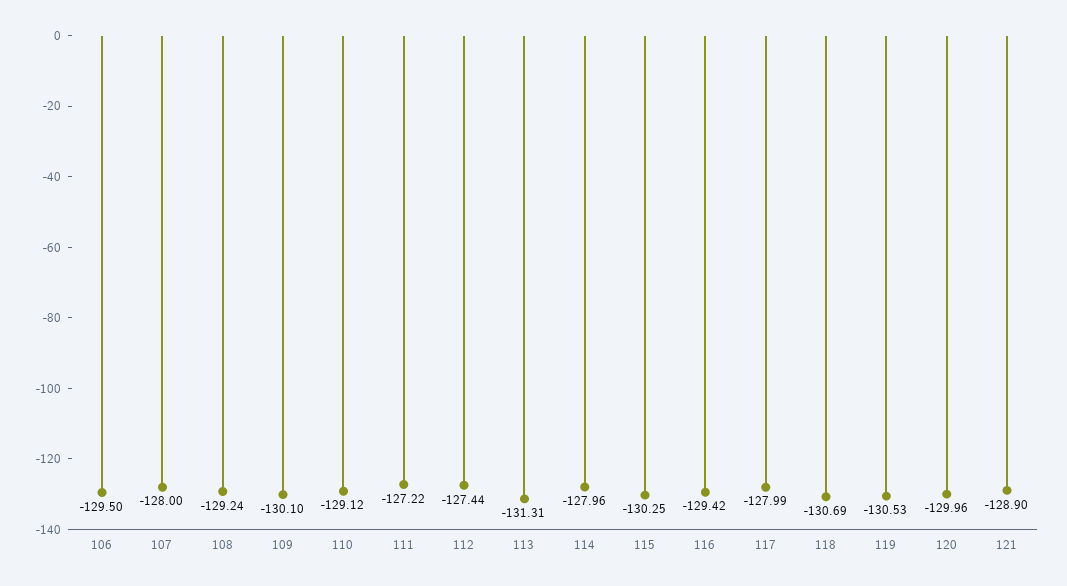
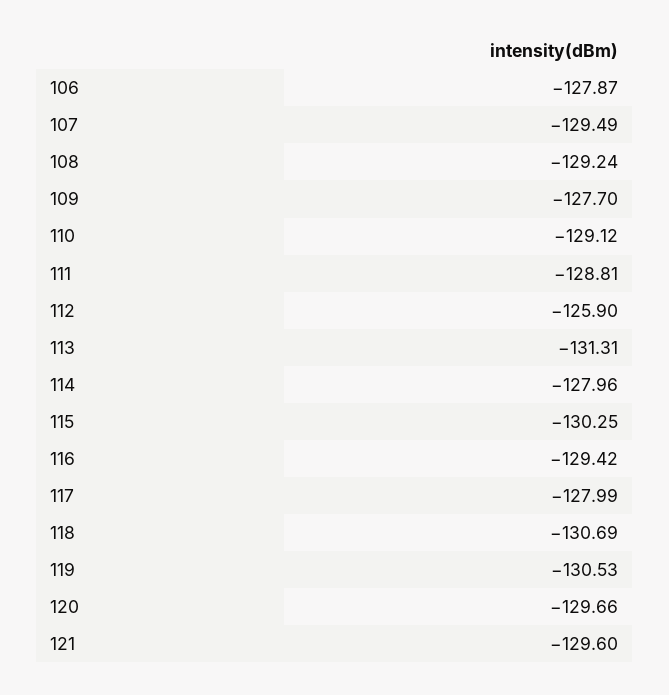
106: -129.5 -> -127.87
107: -128 -> -129.49
109: -130.1 -> -127.7
111: -127.22 -> -128.81
112: -127.44 -> -125.9
120: -129.96 -> -129.66
121: -128.9 -> -129.6

